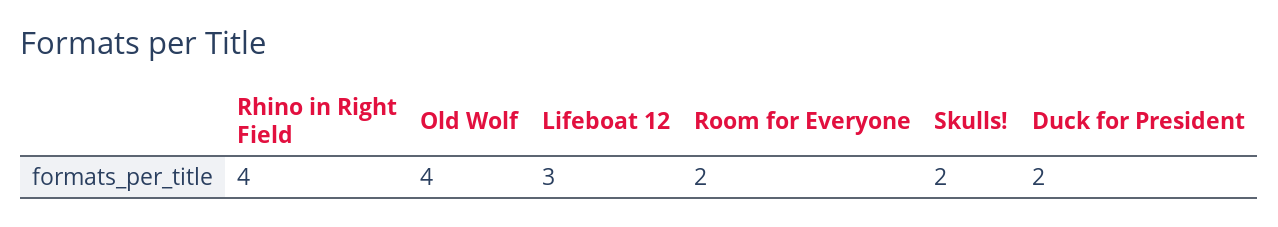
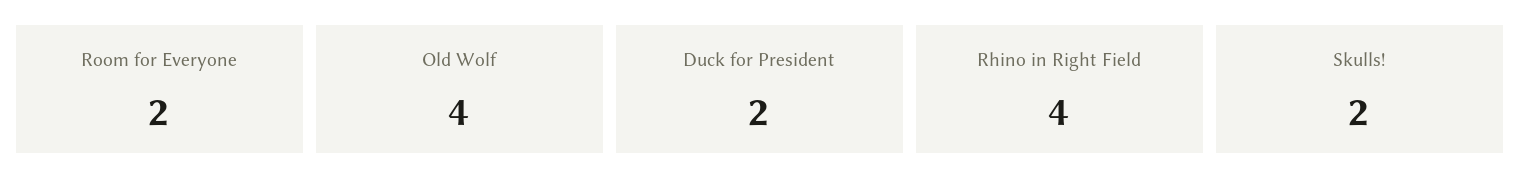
Lifeboat 12: 3 -> none

